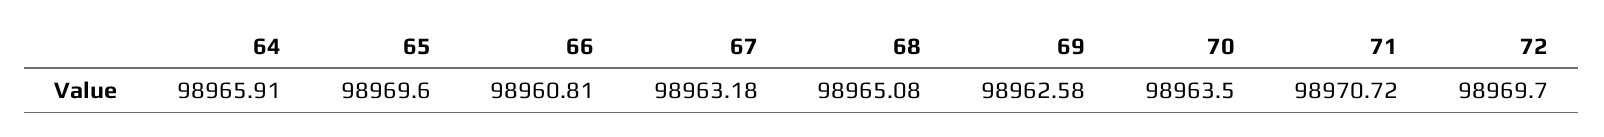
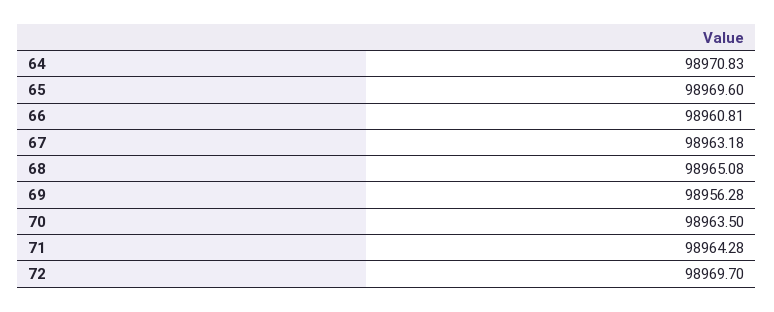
64: 98965.91 -> 98970.83
69: 98962.58 -> 98956.28
71: 98970.72 -> 98964.28

